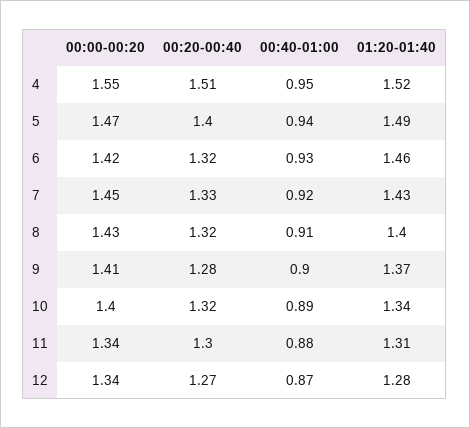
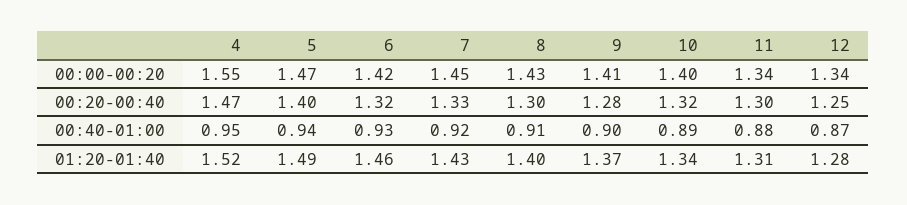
00:20-00:40, 4: 1.51 -> 1.47
00:20-00:40, 8: 1.32 -> 1.3
00:20-00:40, 12: 1.27 -> 1.25

